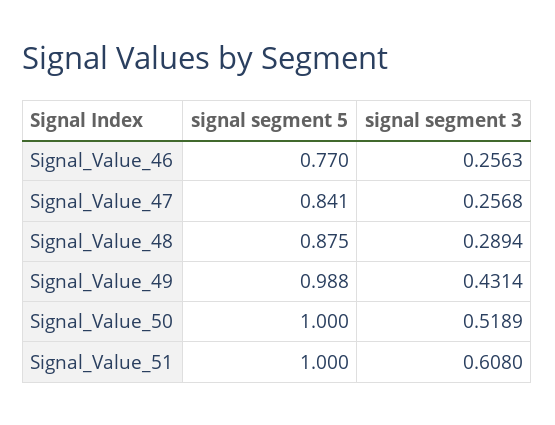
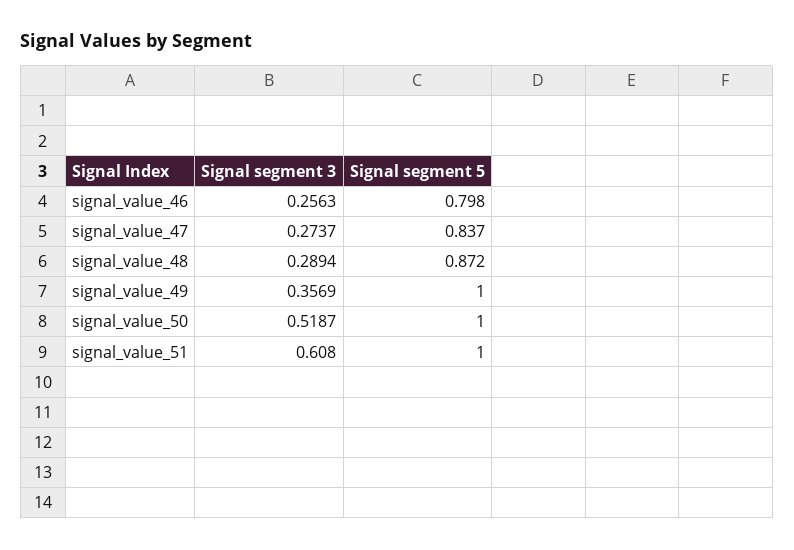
signal segment 5, Signal_Value_46: 0.77 -> 0.798
signal segment 5, Signal_Value_47: 0.841 -> 0.837
signal segment 3, Signal_Value_47: 0.2568 -> 0.2737
signal segment 5, Signal_Value_48: 0.875 -> 0.872
signal segment 5, Signal_Value_49: 0.988 -> 1
signal segment 3, Signal_Value_49: 0.4314 -> 0.3569
signal segment 3, Signal_Value_50: 0.5189 -> 0.5187

